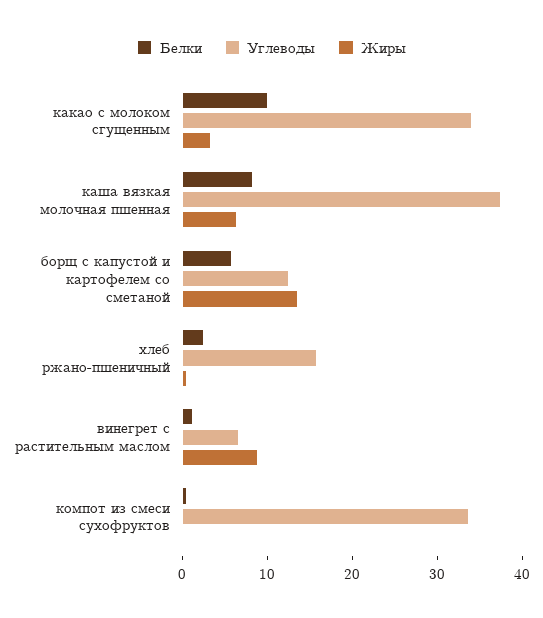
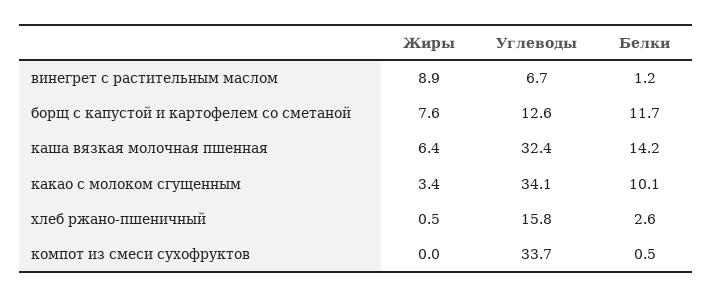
Белки, каша вязкая молочная пшенная: 8 -> 14.2
Углеводы, каша вязкая молочная пшенная: 38 -> 32.4
Белки, борщ с капустой и картофелем со сметаной: 6 -> 11.7
Жиры, борщ с капустой и картофелем со сметаной: 14 -> 7.6

